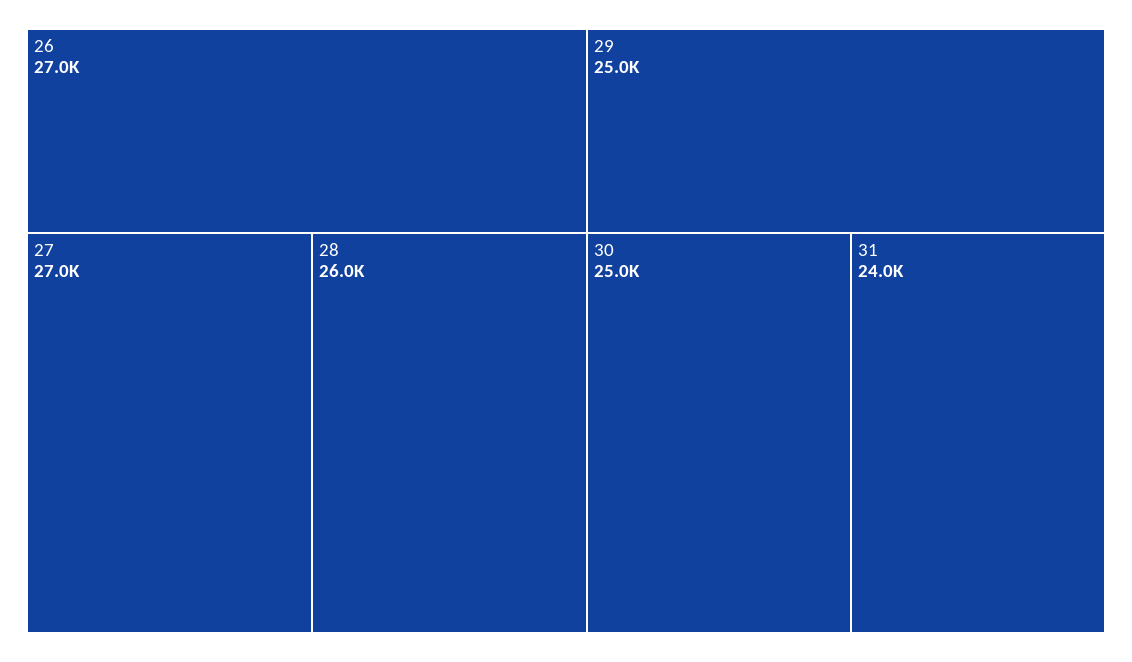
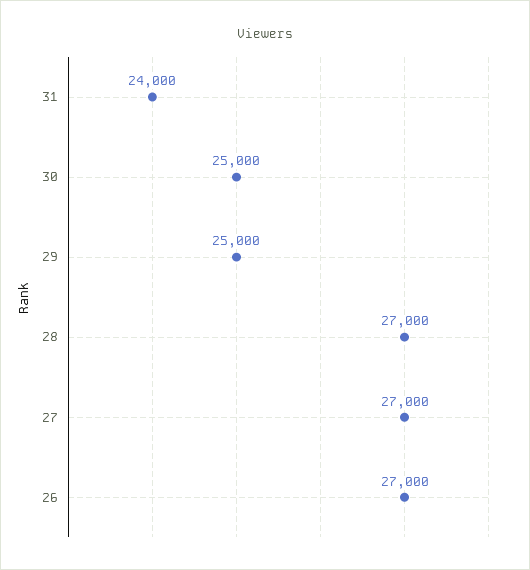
28: 26000 -> 27000

